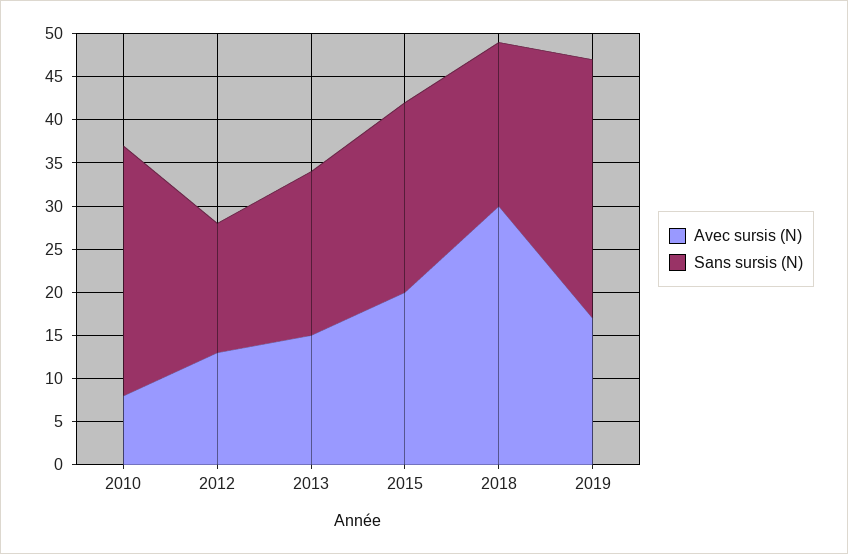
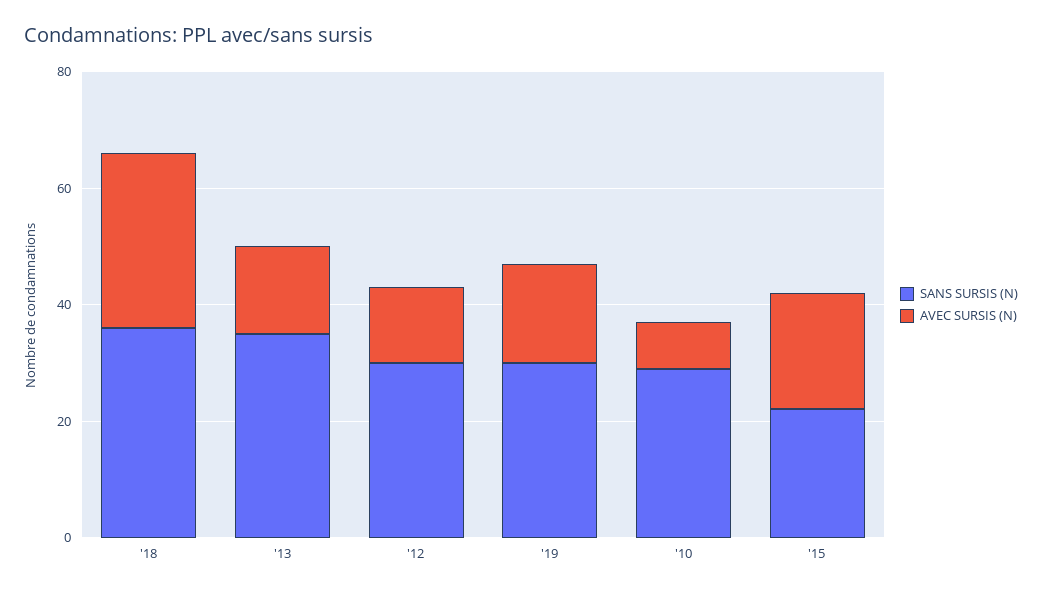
Sans sursis (N), 2012: 15 -> 30
Sans sursis (N), 2013: 19 -> 35
Sans sursis (N), 2018: 19 -> 35

